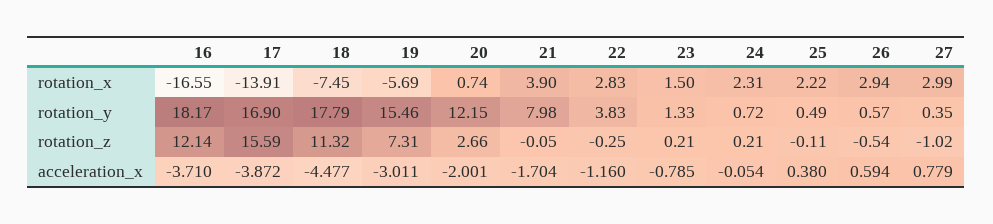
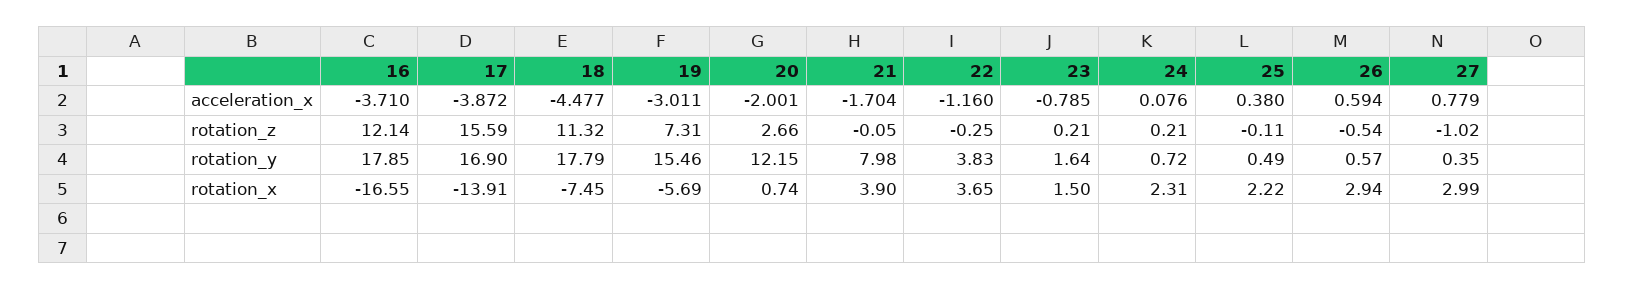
22, rotation_x: 2.83 -> 3.65
16, rotation_y: 18.17 -> 17.85
23, rotation_y: 1.33 -> 1.64
24, acceleration_x: -0.054 -> 0.076

